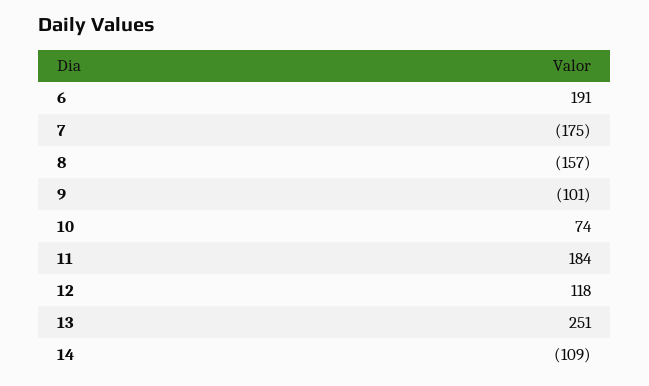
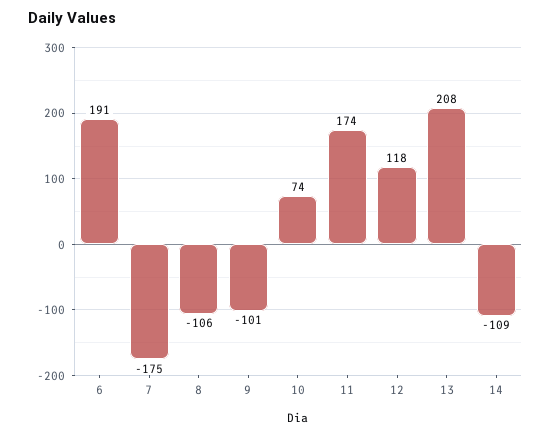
8: -157 -> -106
11: 184 -> 174
13: 251 -> 208

